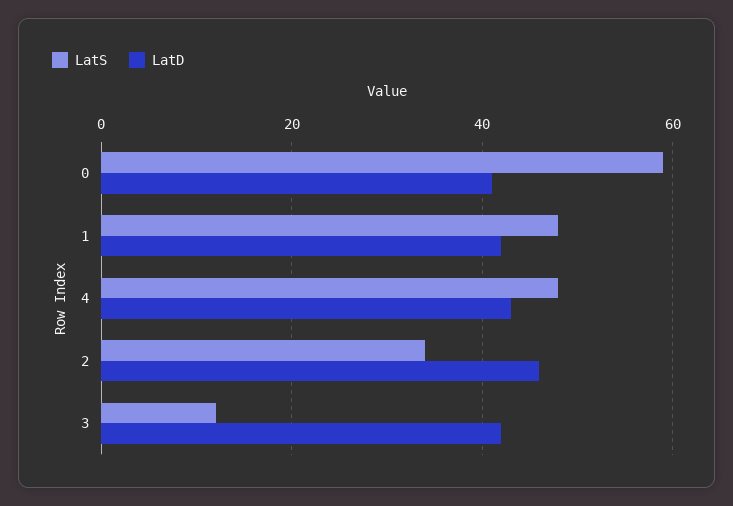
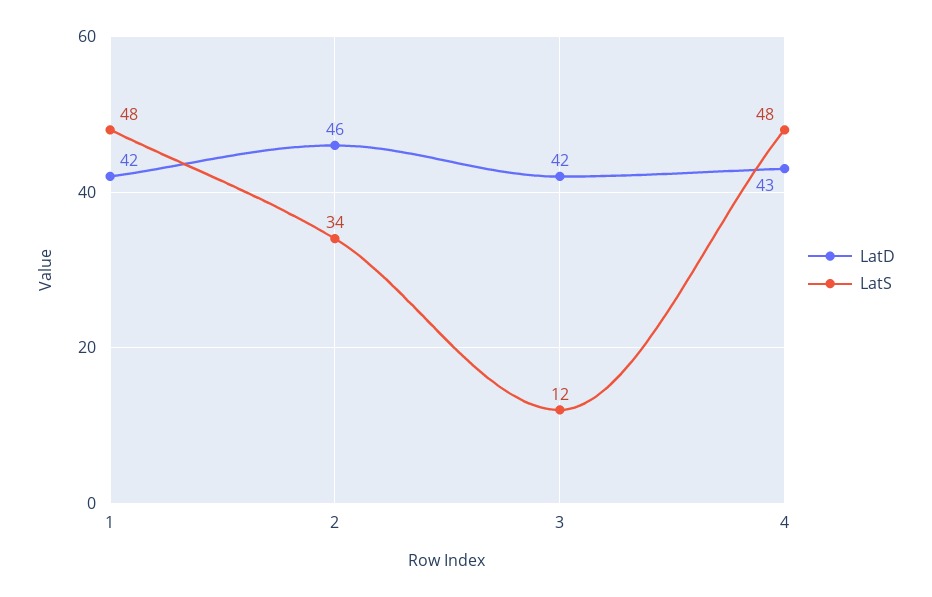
LatS, 0: 60 -> none
LatD, 0: 40 -> none

